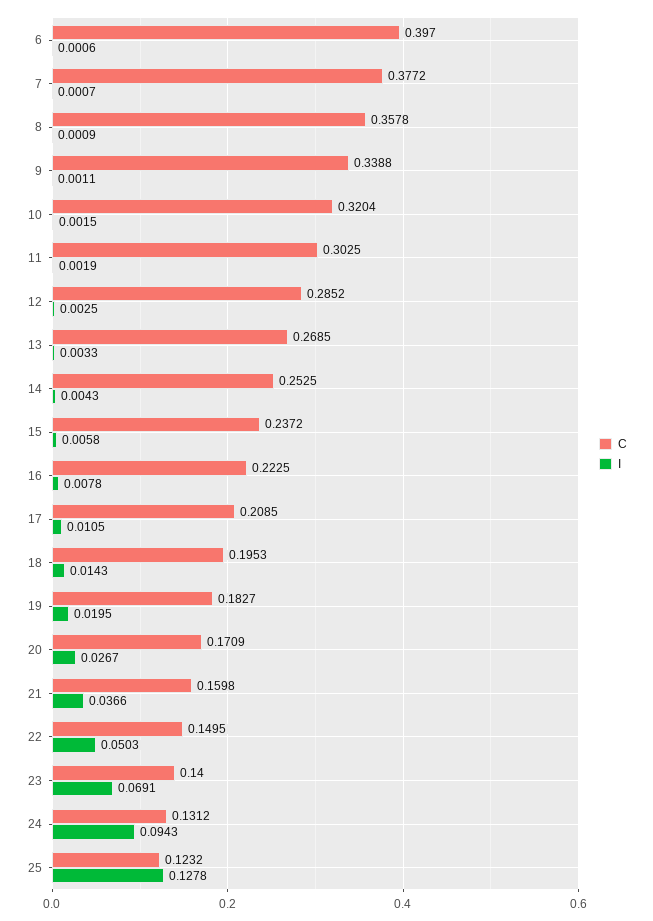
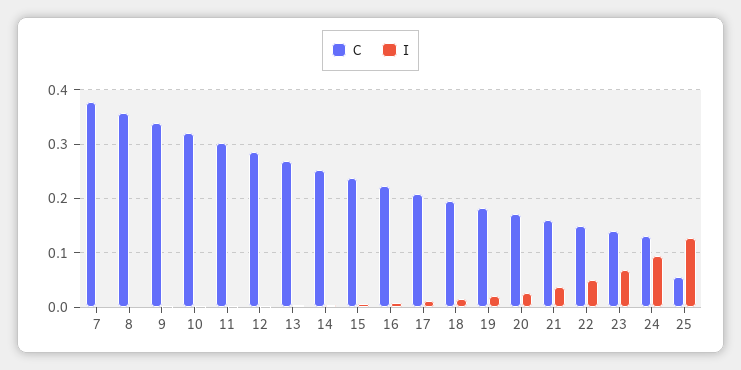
C, 6: 0.397 -> none
I, 6: 0.0006 -> none
C, 25: 0.1232 -> 0.06

